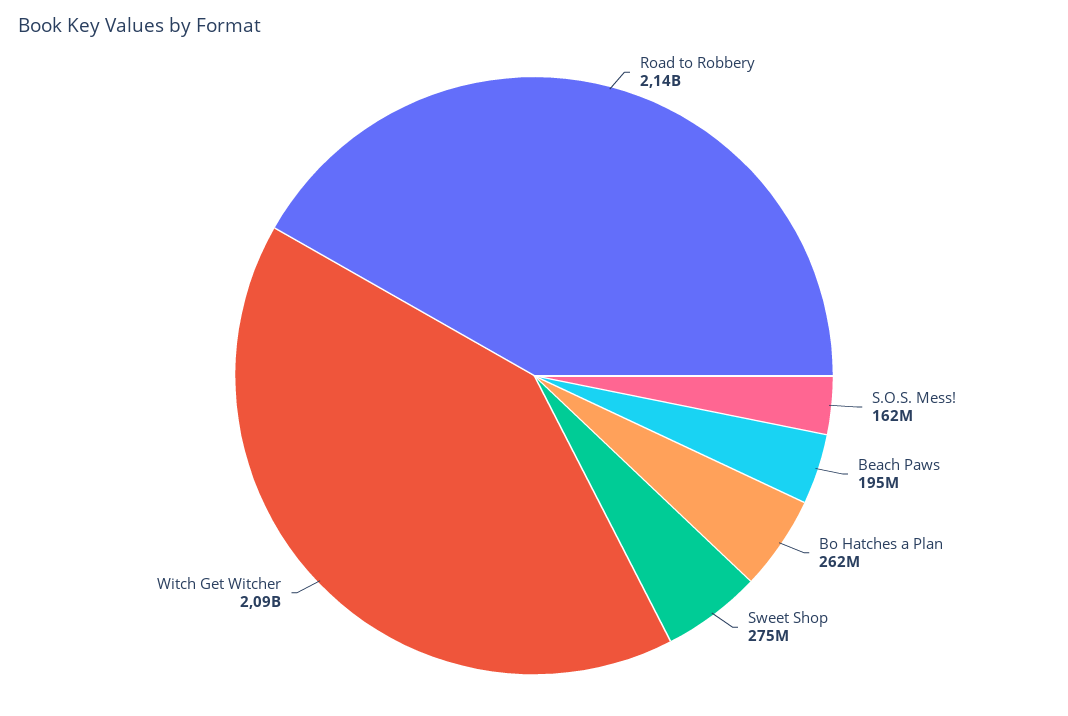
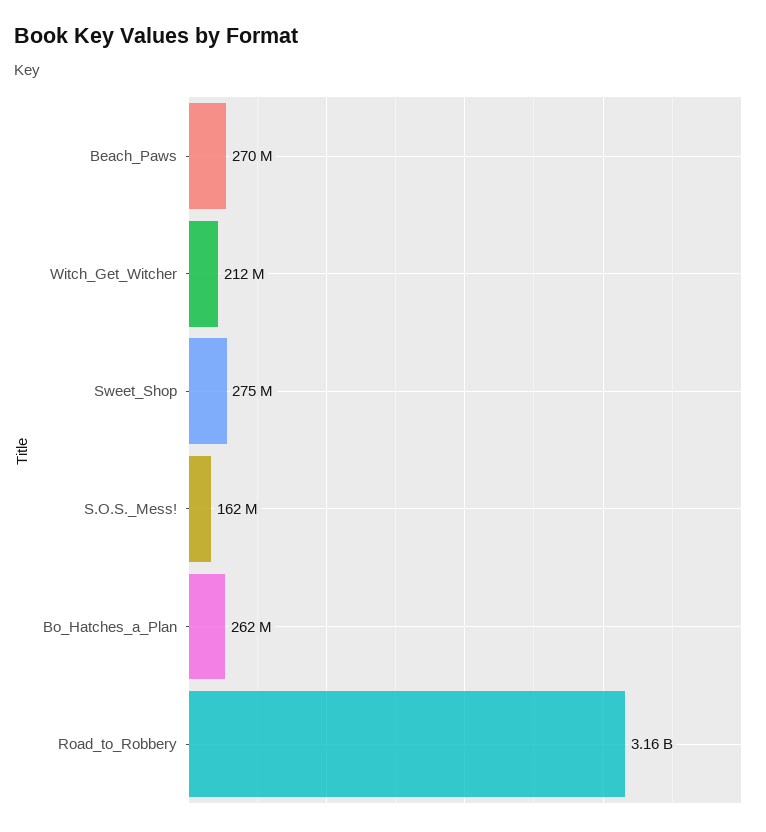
Road to Robbery: 2140000000 -> 3160000000
Beach Paws: 195000000 -> 270000000
Witch Get Witcher: 2090000000 -> 212000000

